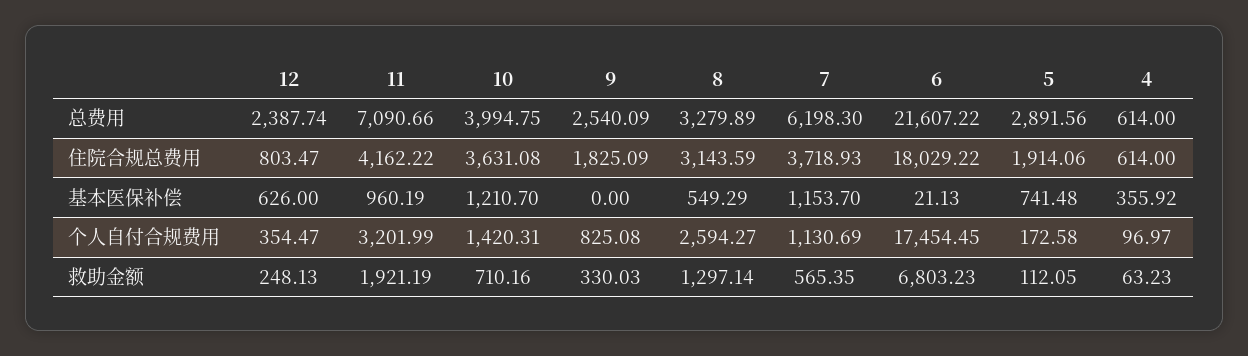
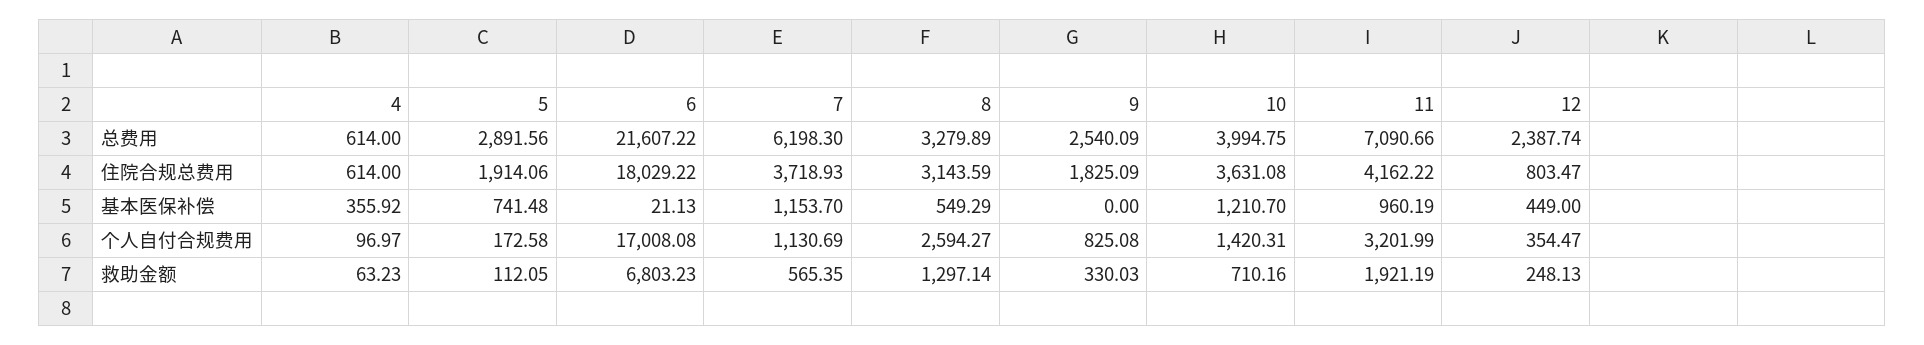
12, 基本医保补偿: 626 -> 449
6, 个人自付合规费用: 17454.45 -> 17008.08

